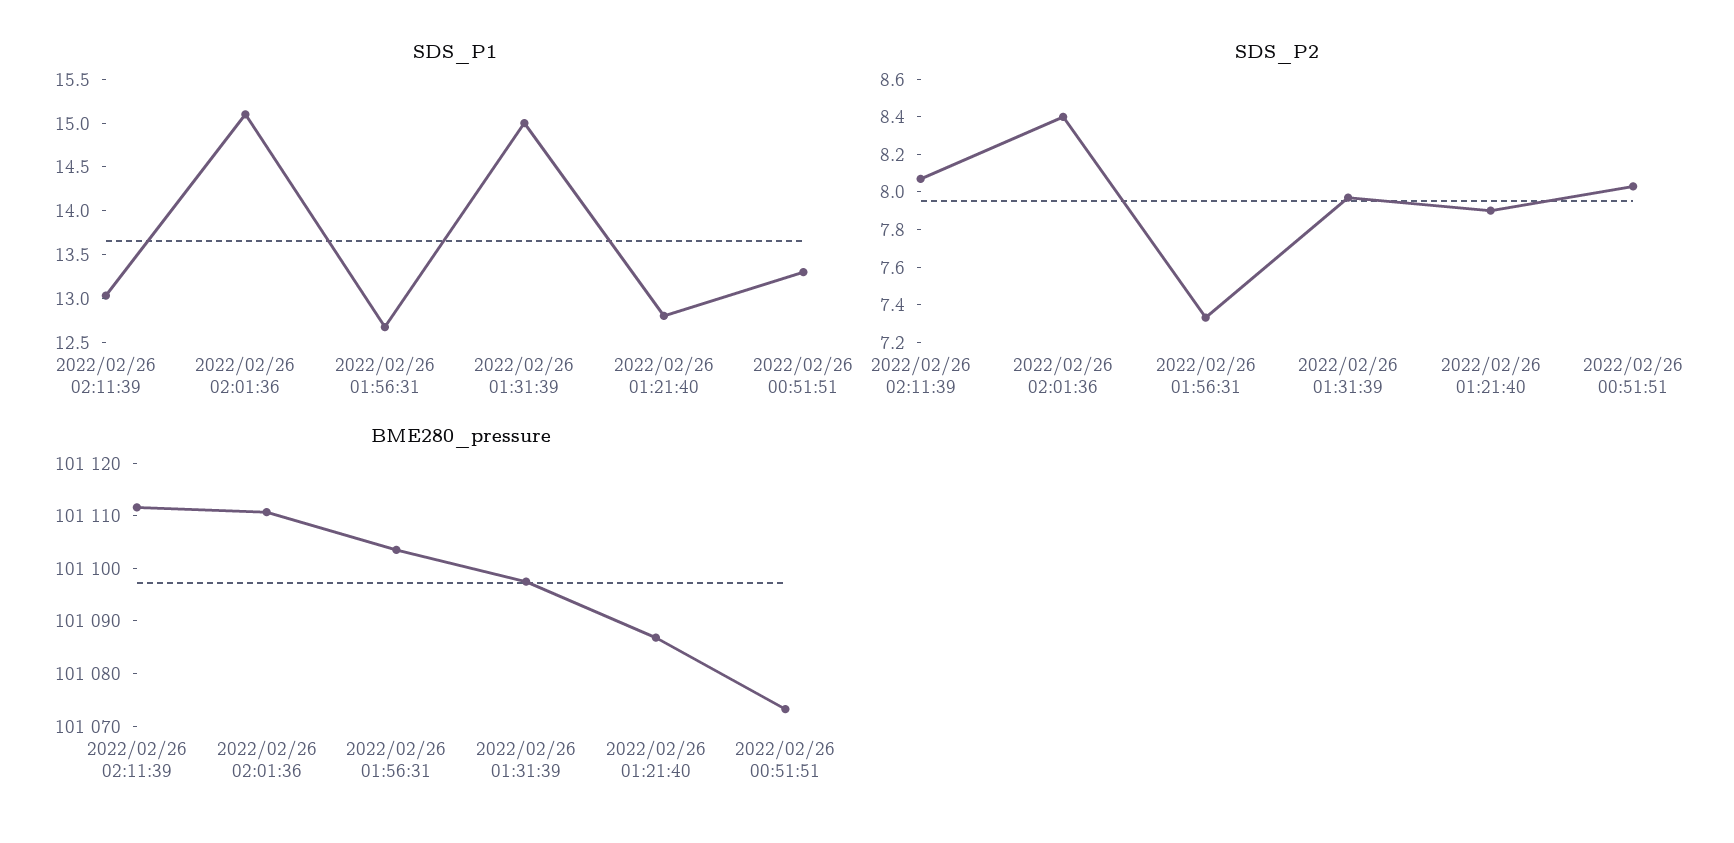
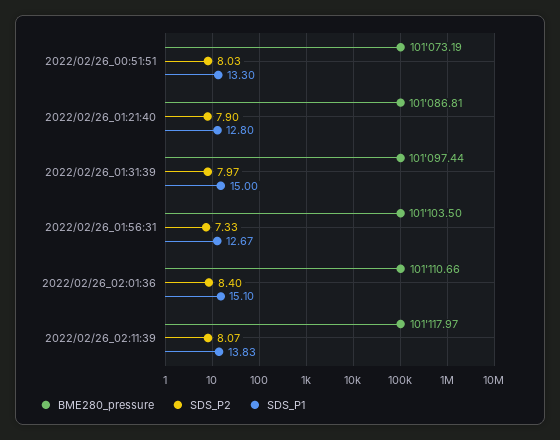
SDS_P1, 2022/02/26 02:11:39: 13 -> 13.83
BME280_pressure, 2022/02/26 02:11:39: 101112 -> 101117.97

